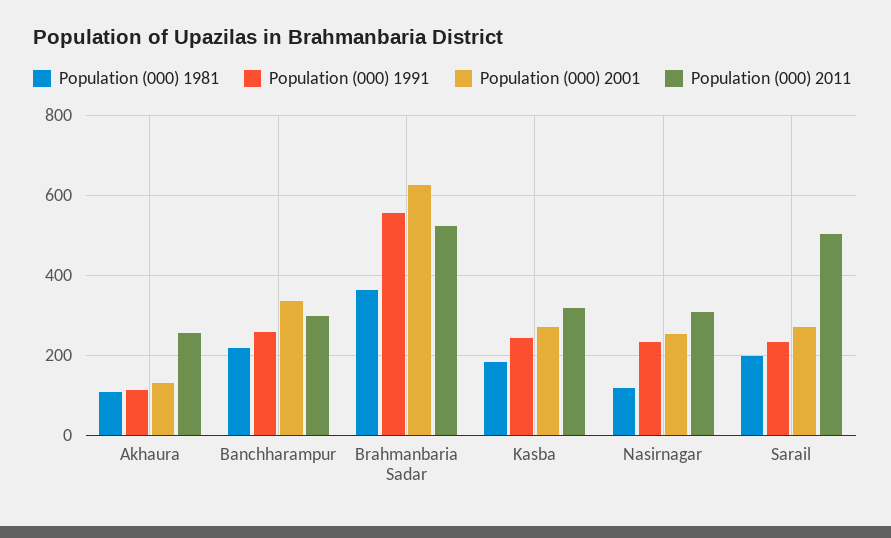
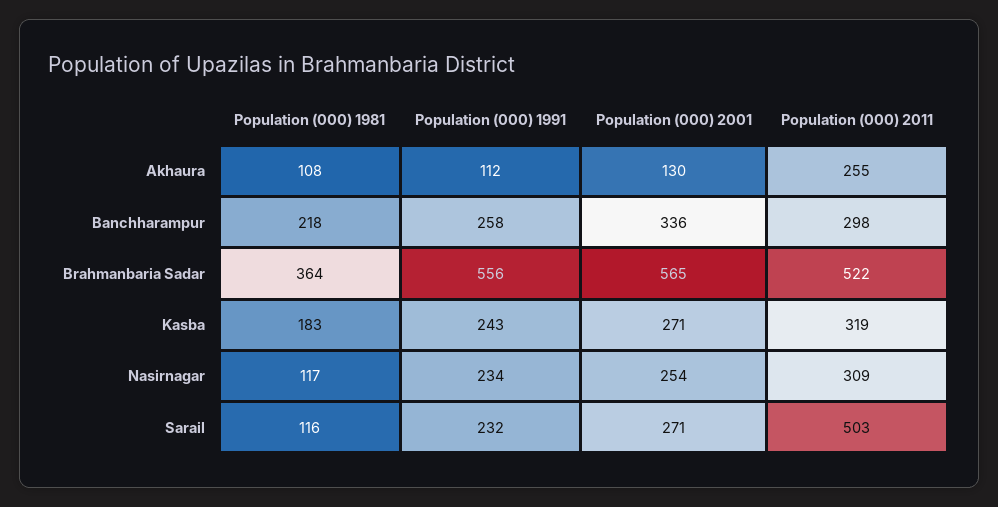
Population (000) 2001, Brahmanbaria Sadar: 620 -> 565
Population (000) 1981, Sarail: 200 -> 116

